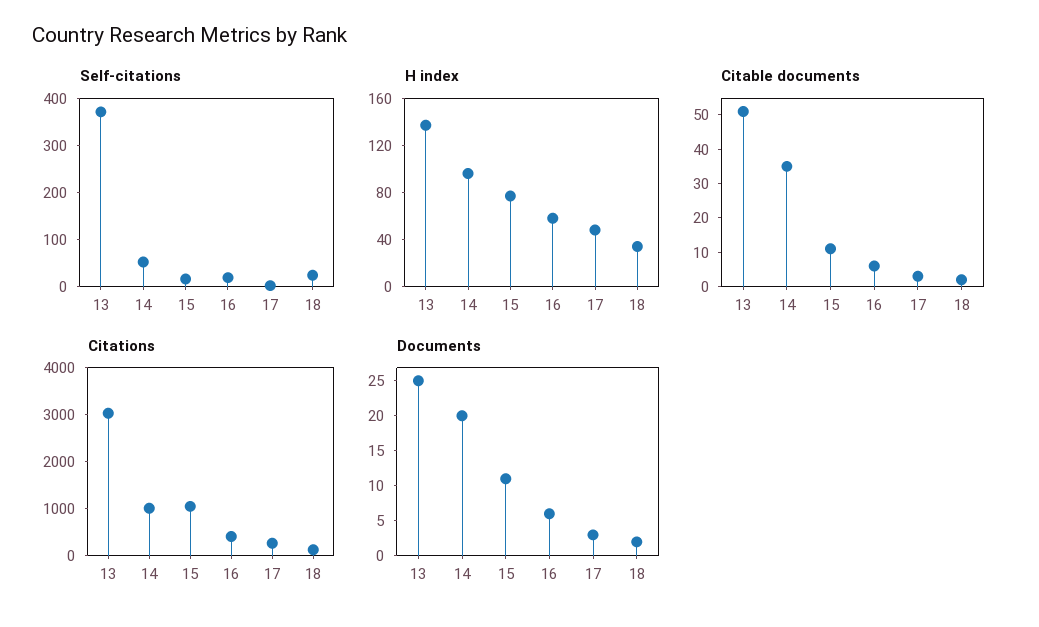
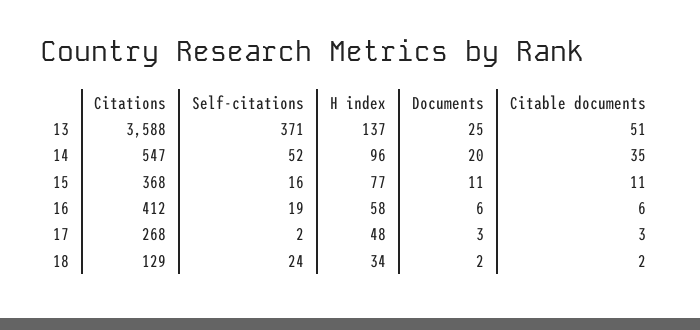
Citations, 13: 3000 -> 3588
Citations, 14: 1000 -> 547
Citations, 15: 1000 -> 368

